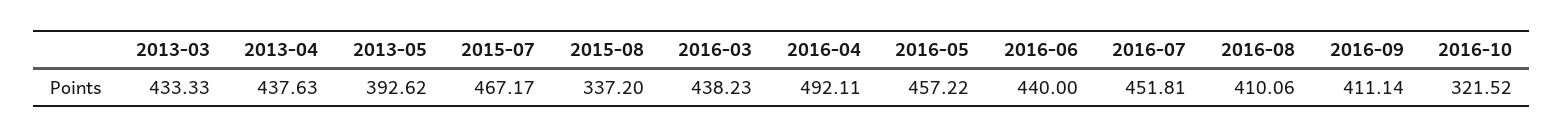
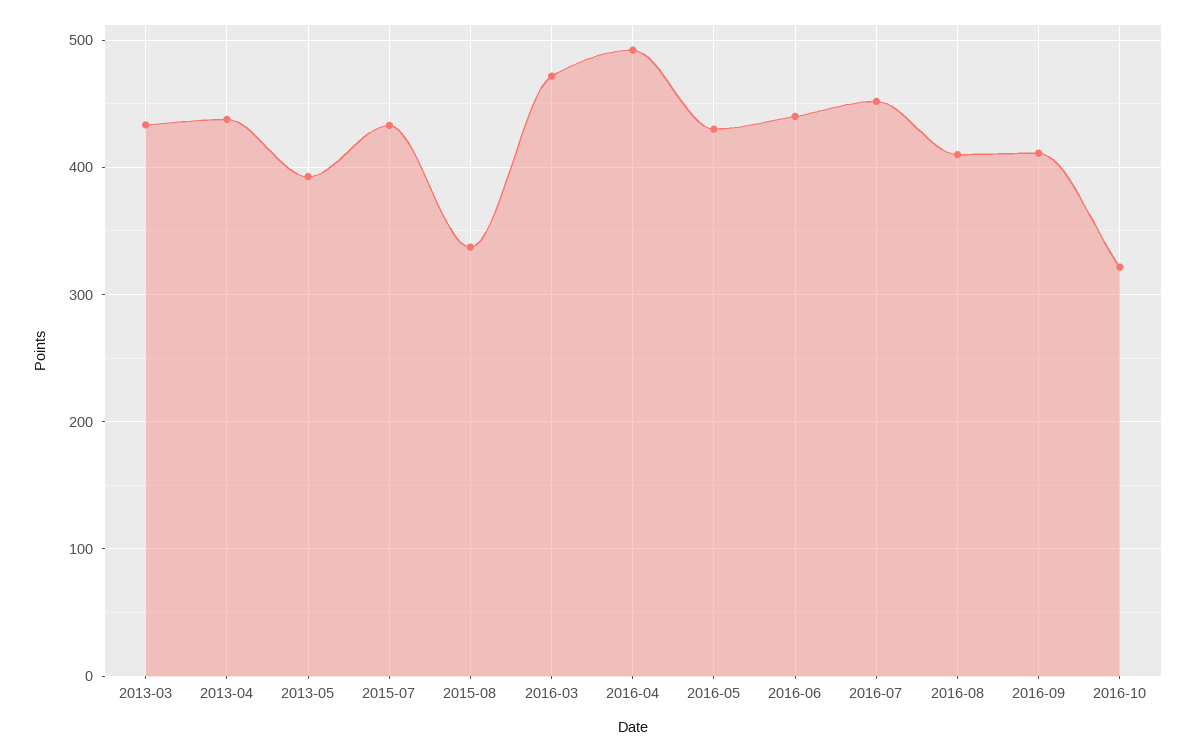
2015-07: 467.17 -> 430
2016-03: 438.23 -> 470
2016-05: 457.22 -> 430

